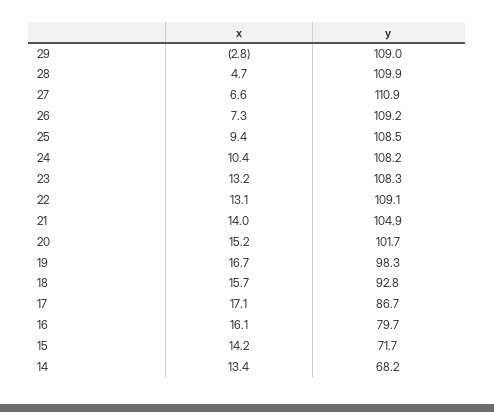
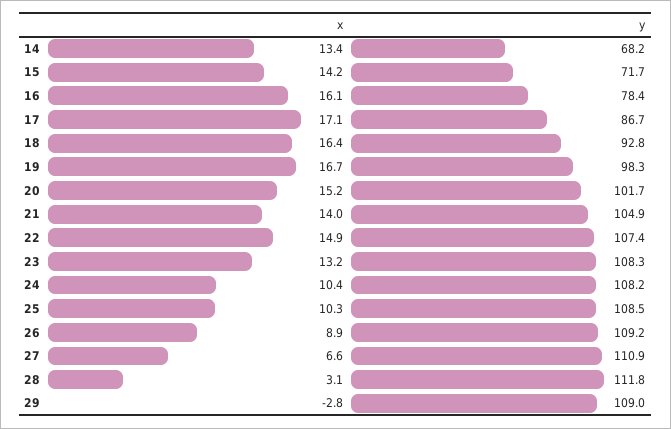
x, 28: 4.7 -> 3.1
y, 28: 109.9 -> 111.8
x, 26: 7.3 -> 8.9
x, 25: 9.4 -> 10.3
x, 22: 13.1 -> 14.9
y, 22: 109.1 -> 107.4
x, 18: 15.7 -> 16.4
y, 16: 79.7 -> 78.4

